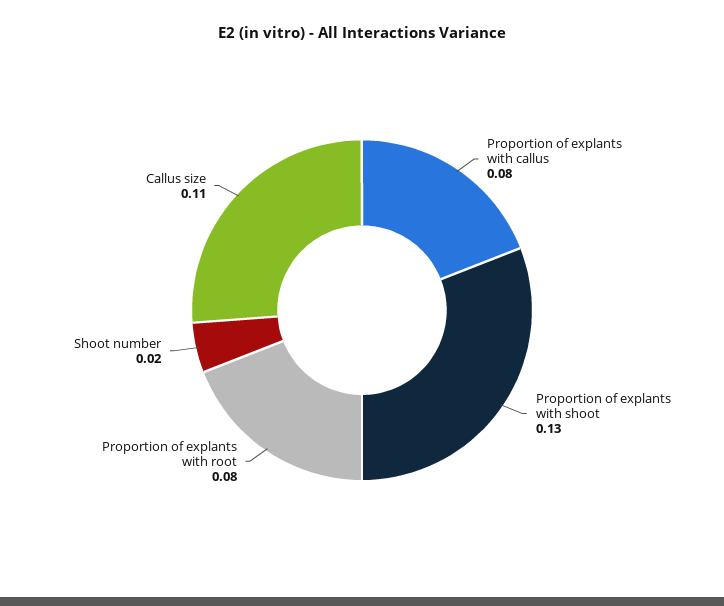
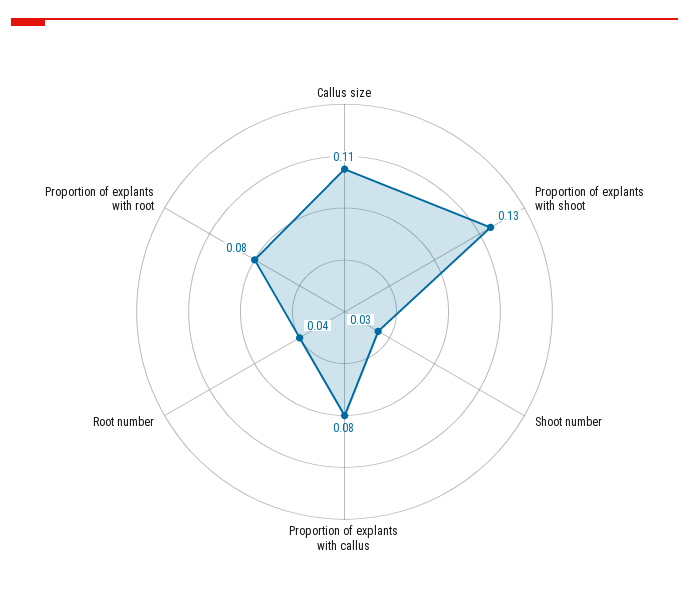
Shoot number: 0.02 -> 0.03
Root number: none -> 0.04

